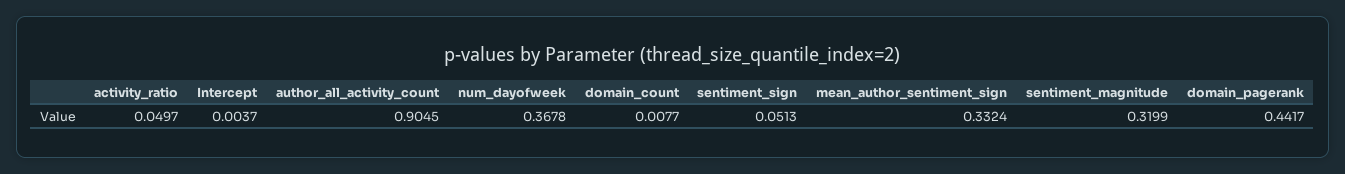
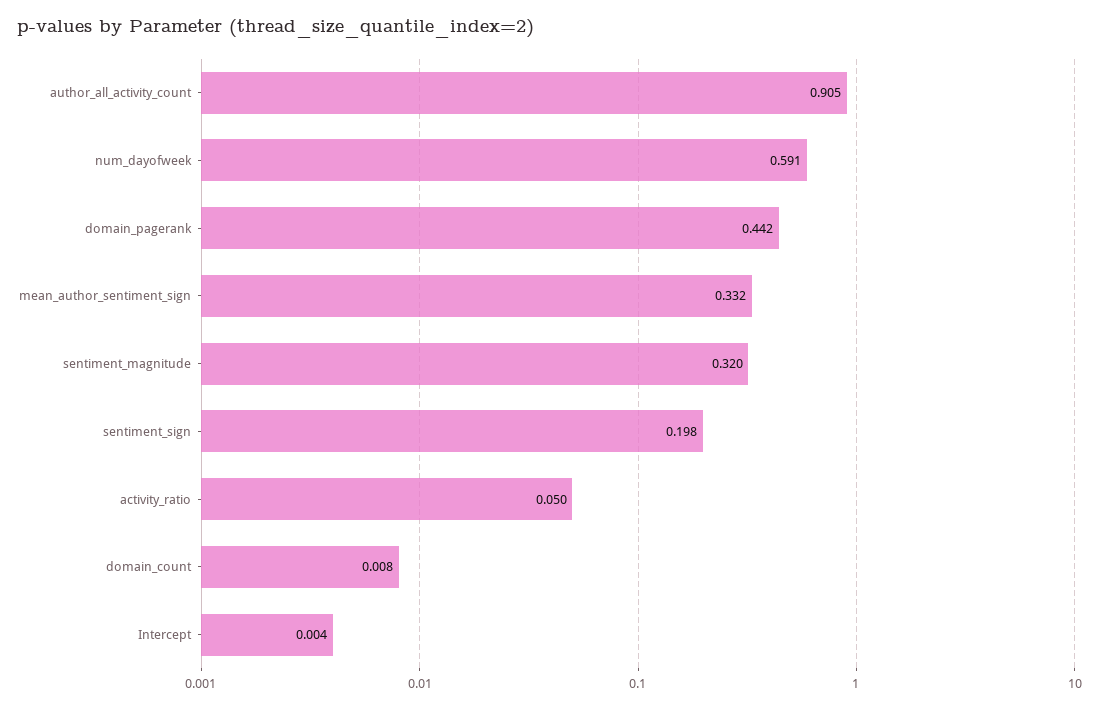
num_dayofweek: 0.3678 -> 0.591
sentiment_sign: 0.0513 -> 0.198

